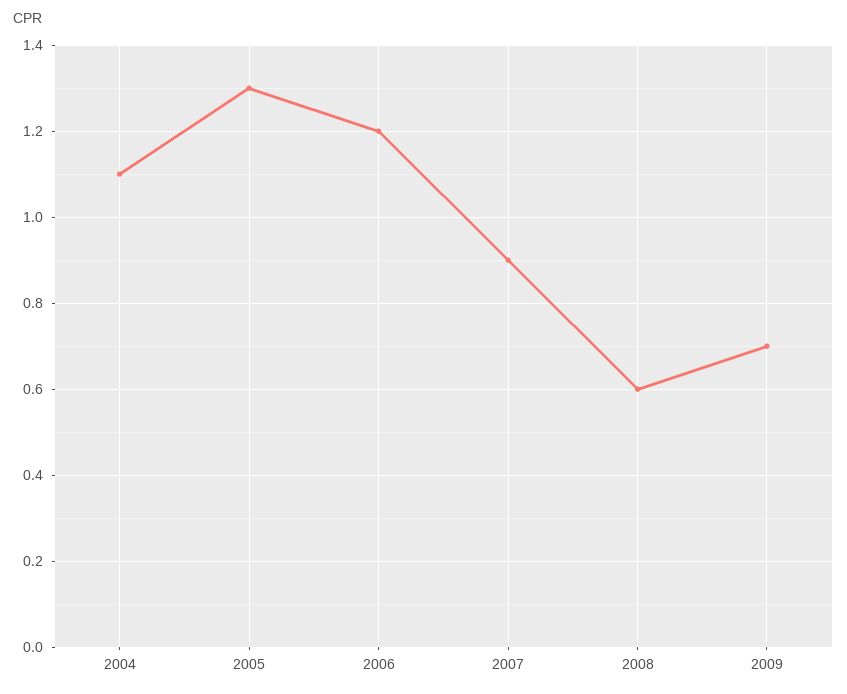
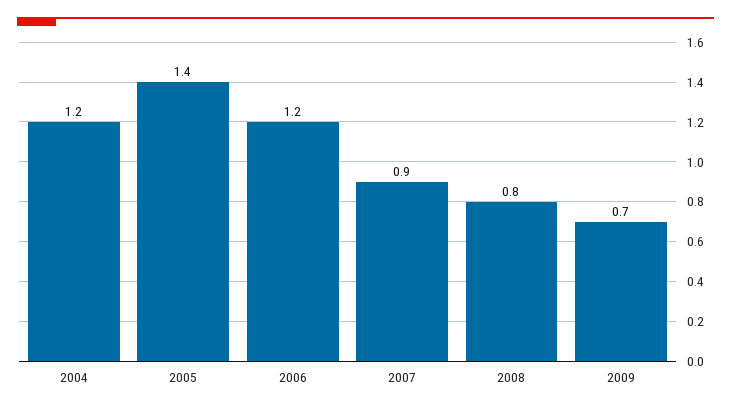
2004: 1.1 -> 1.2
2005: 1.3 -> 1.4
2008: 0.6 -> 0.8

